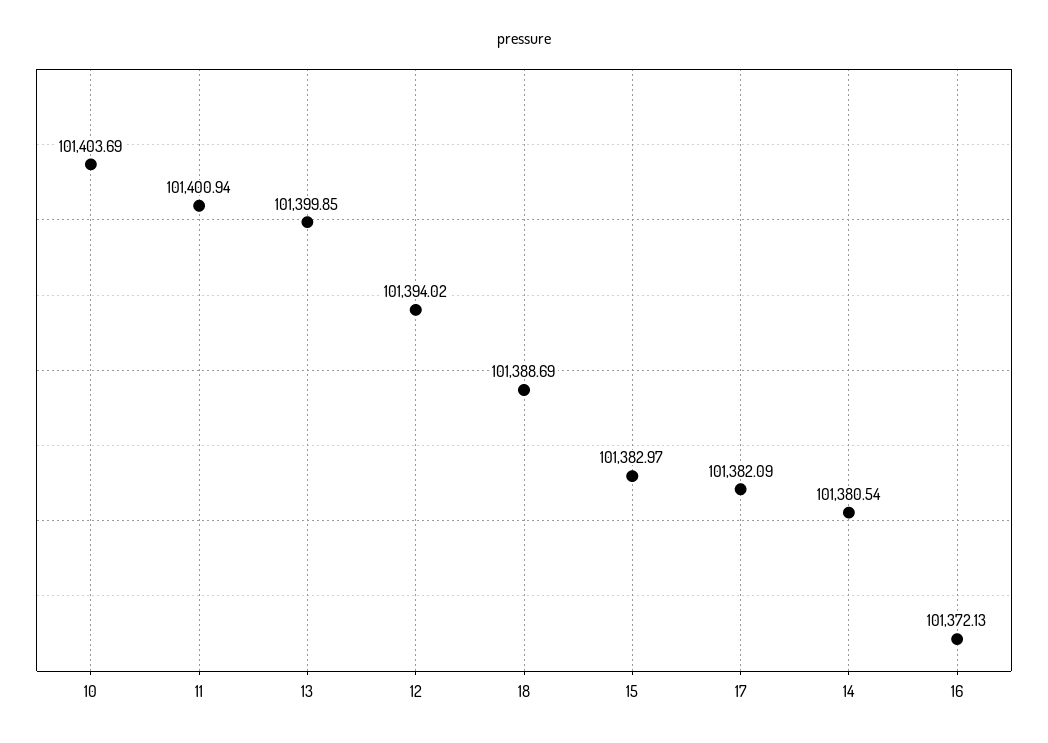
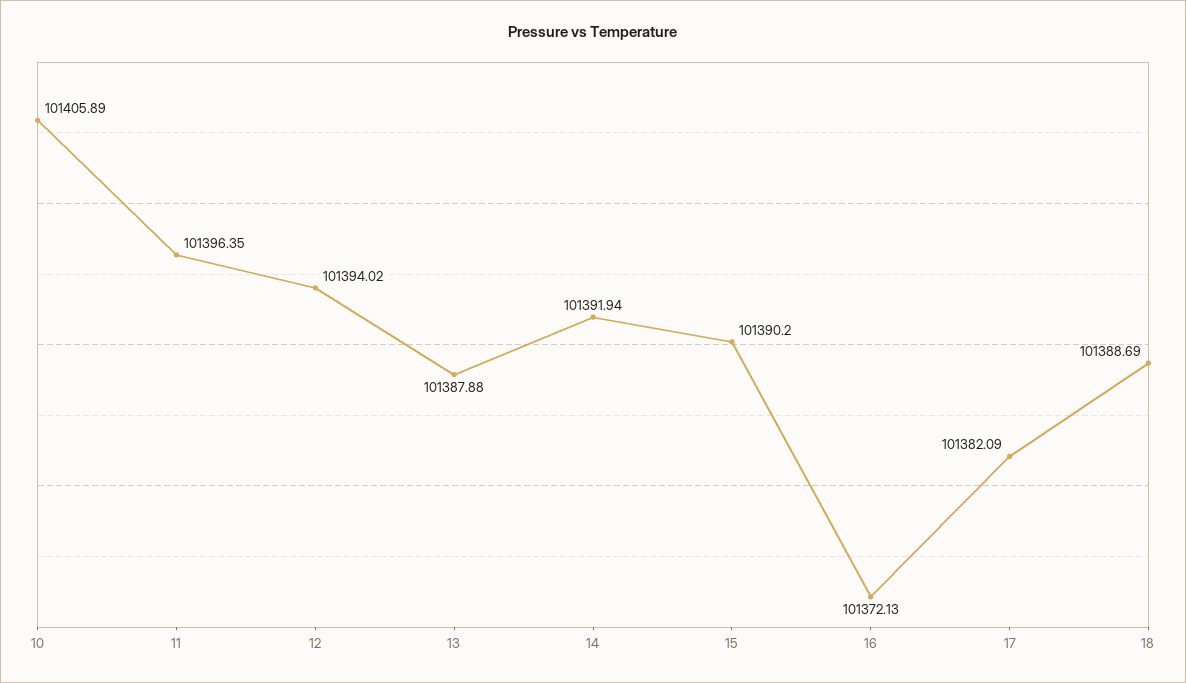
10: 101403.69 -> 101405.89
11: 101400.94 -> 101396.35
13: 101399.85 -> 101387.88
15: 101382.97 -> 101390.2
14: 101380.54 -> 101391.94

